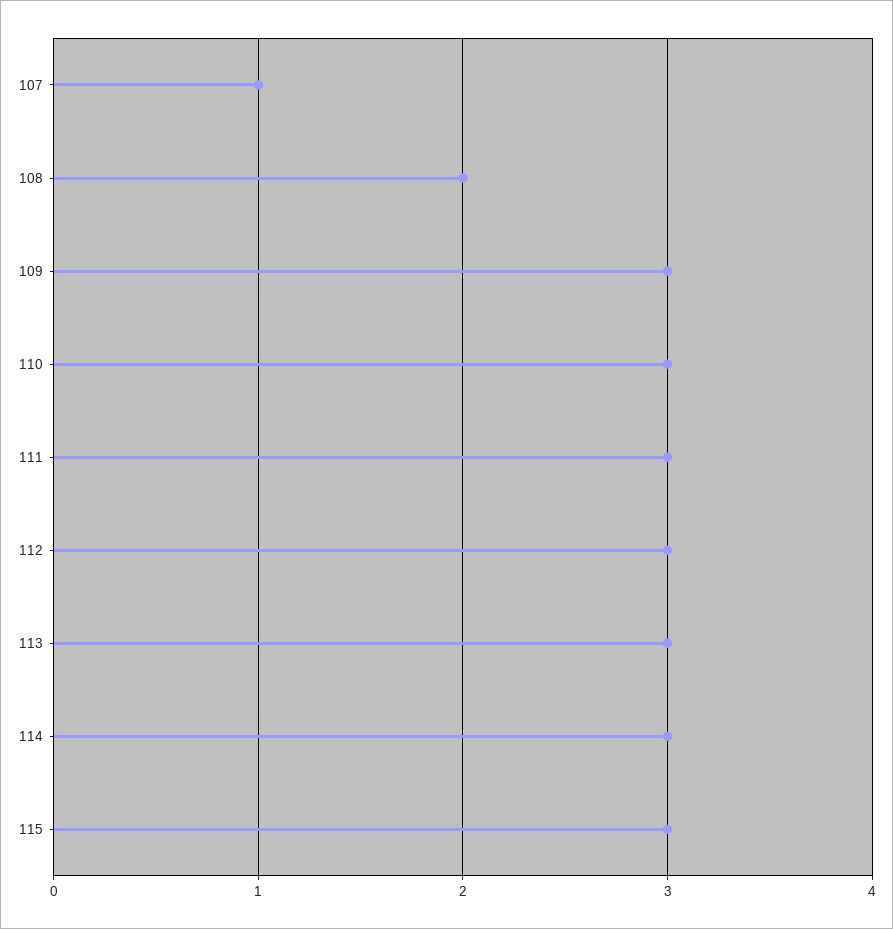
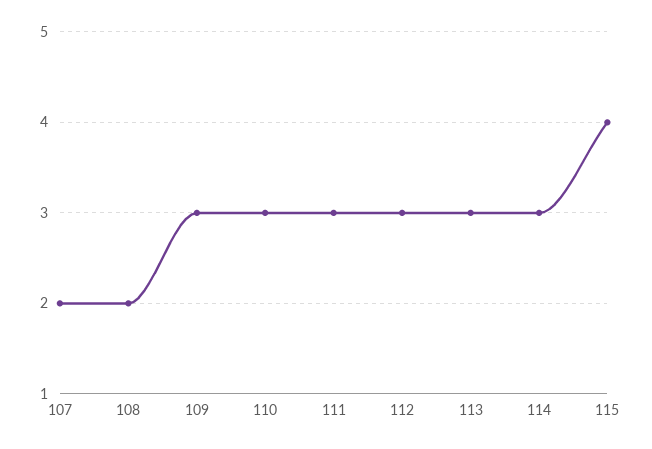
107: 1 -> 2
115: 3 -> 4

